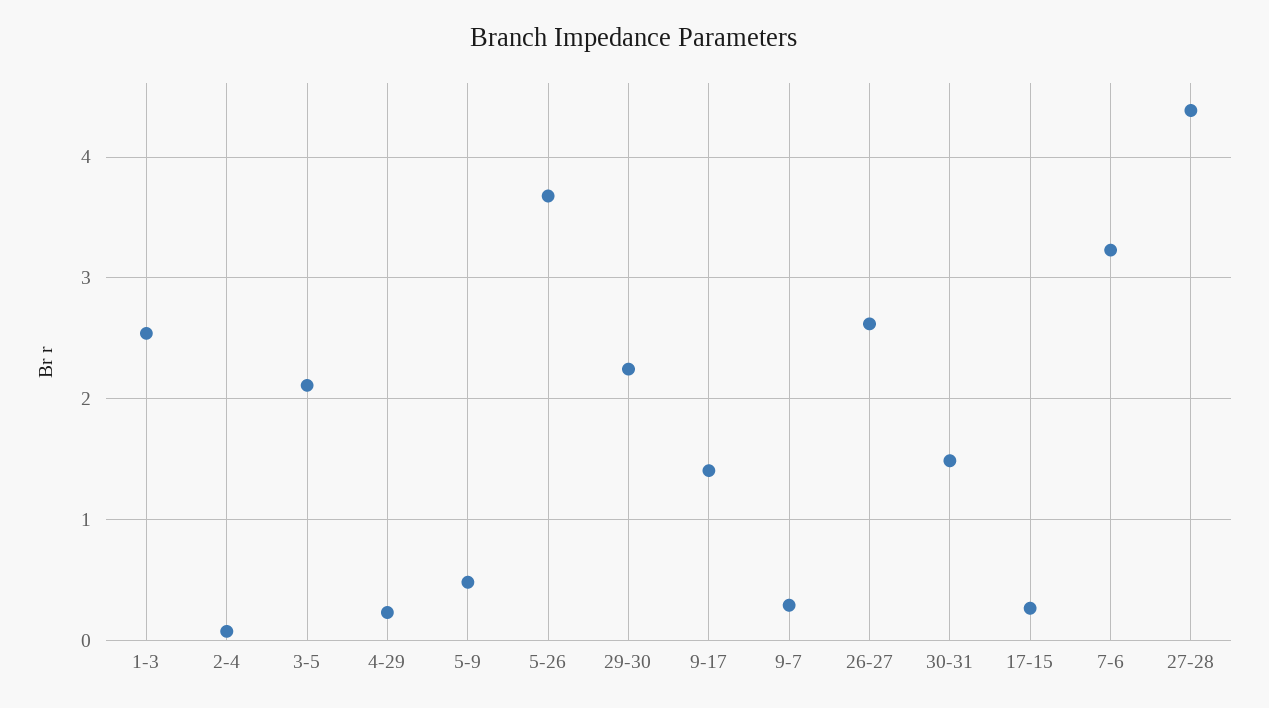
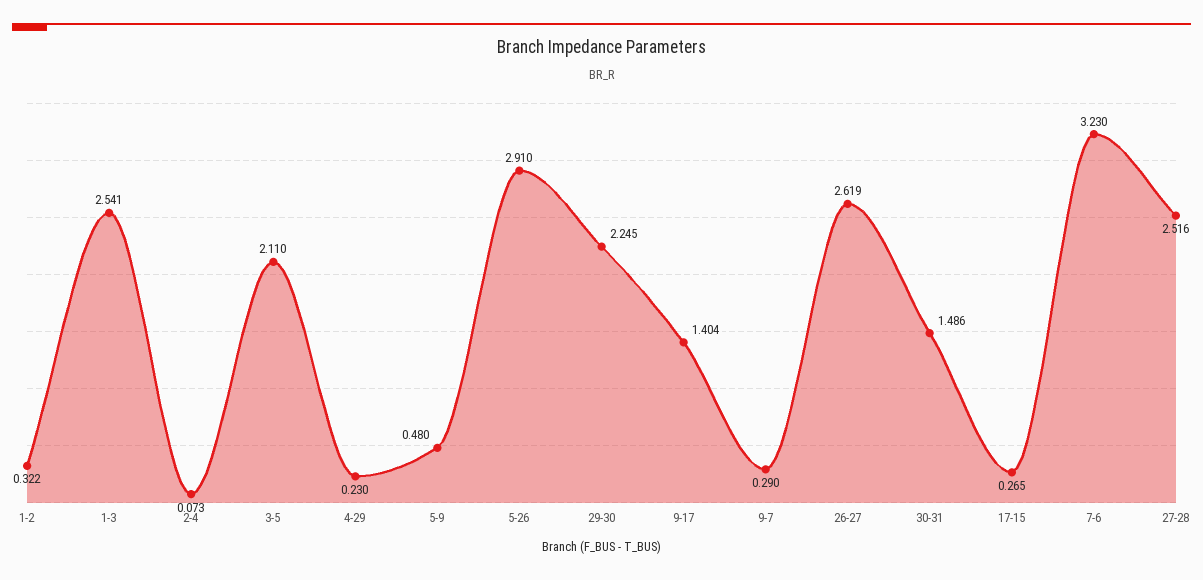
5-26: 3.7 -> 2.91
27-28: 4.4 -> 2.516
1-2: none -> 0.322

